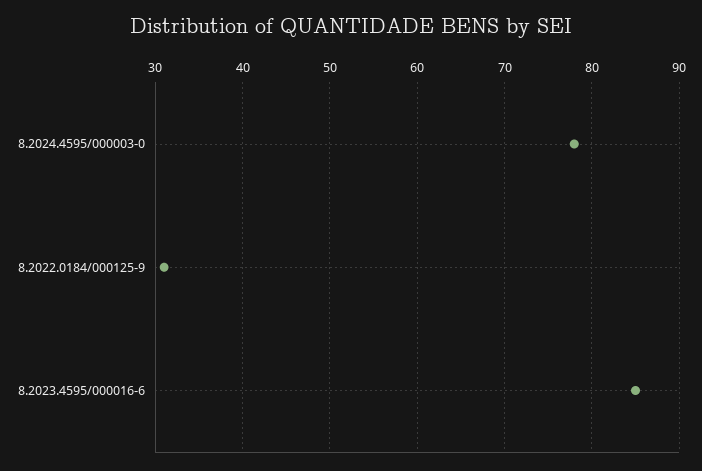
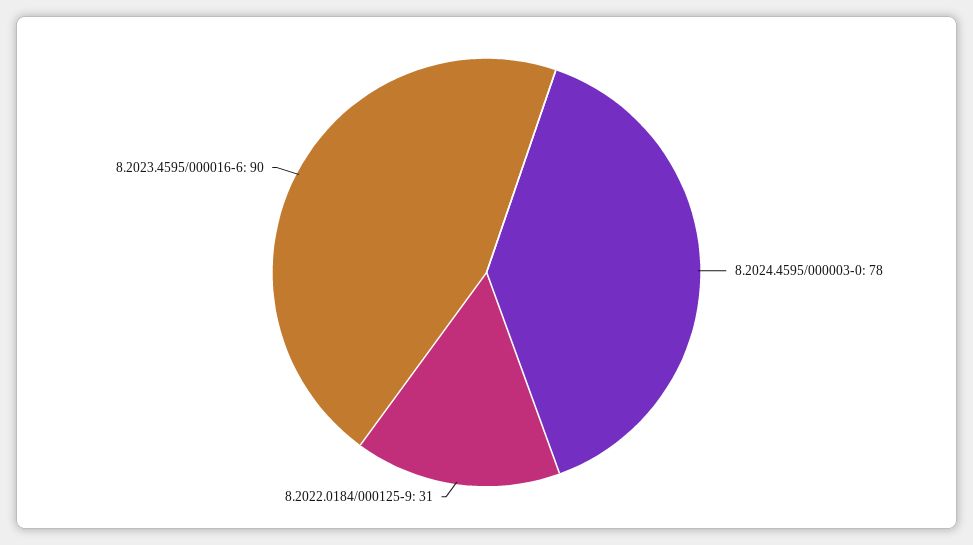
8.2023.4595/000016-6: 85 -> 90

